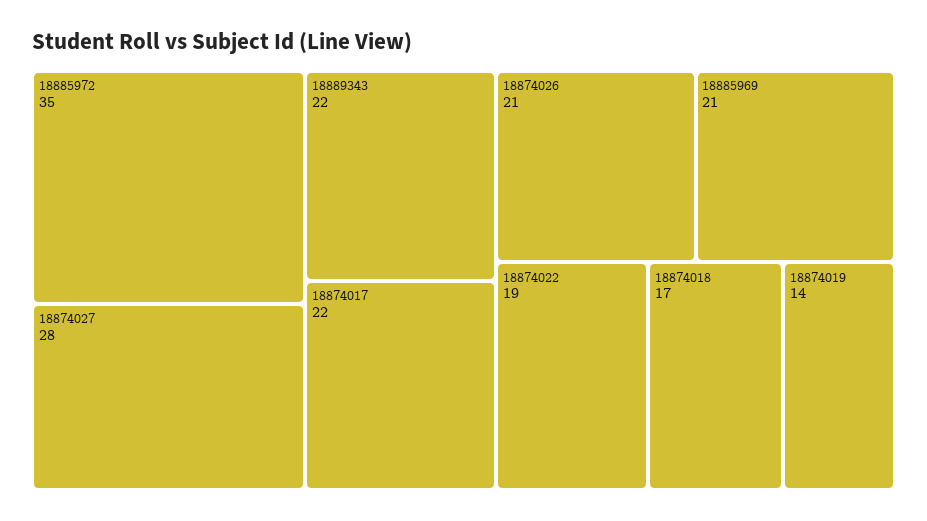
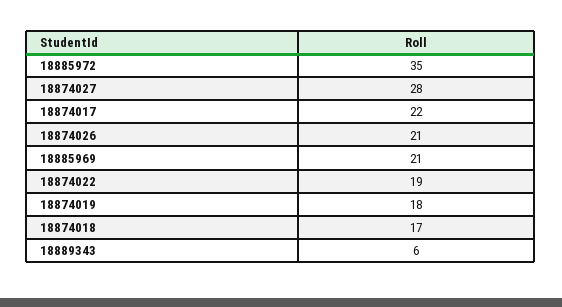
18889343: 22 -> 6
18874019: 14 -> 18

